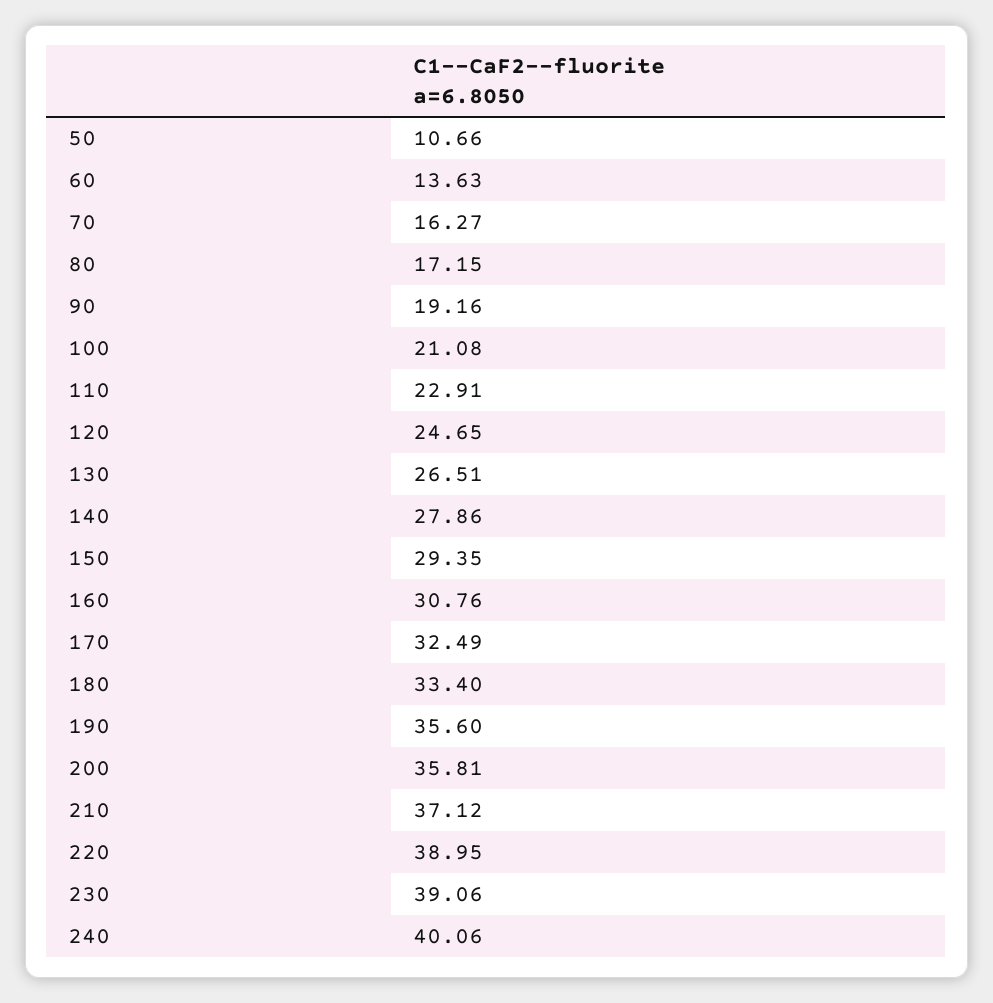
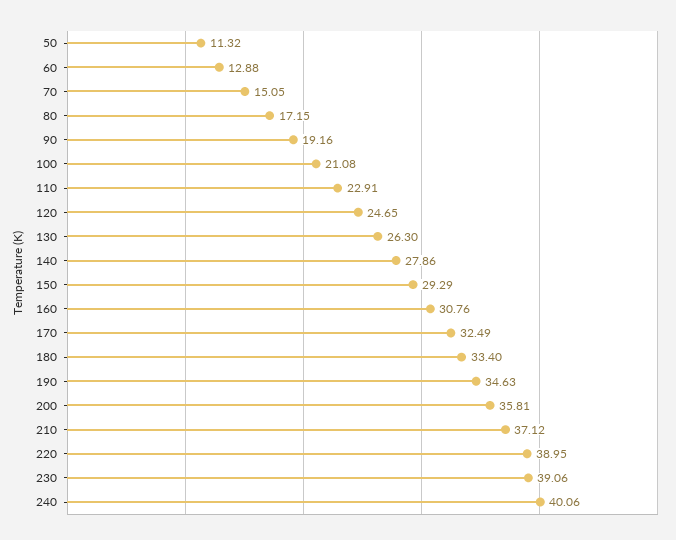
50: 10.66 -> 11.32
60: 13.63 -> 12.88
70: 16.27 -> 15.05
130: 26.51 -> 26.3
150: 29.35 -> 29.29
190: 35.6 -> 34.63

